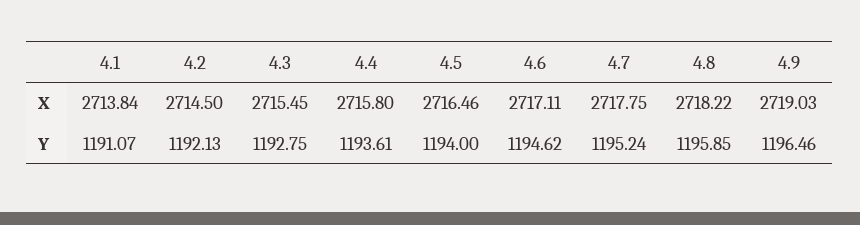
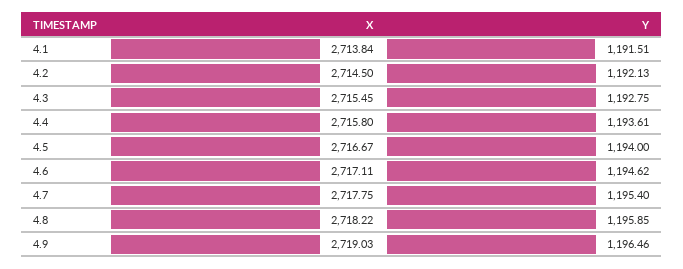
4.5, X: 2716.46 -> 2716.67
4.1, Y: 1191.07 -> 1191.51
4.7, Y: 1195.24 -> 1195.4

